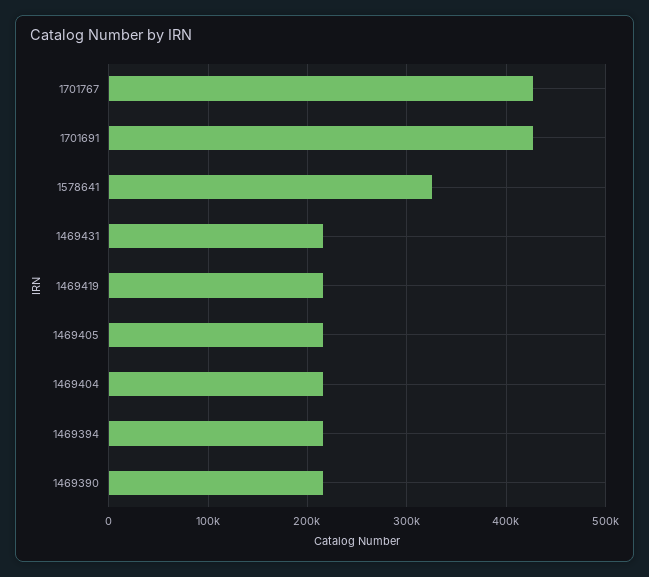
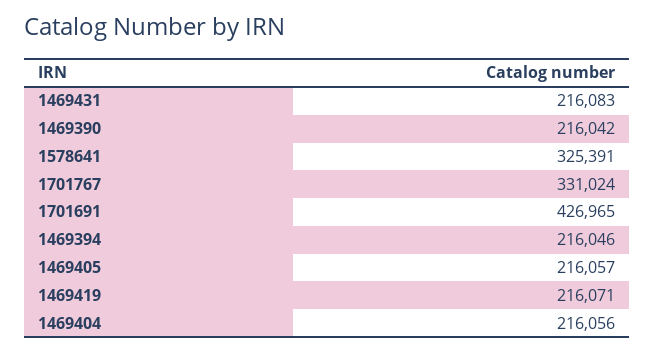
1701767: 430000 -> 331024

